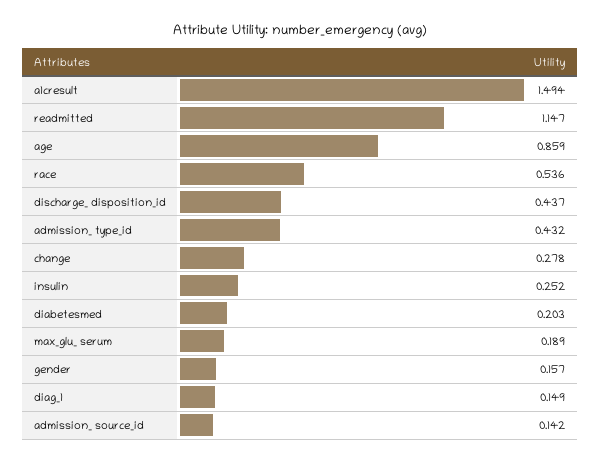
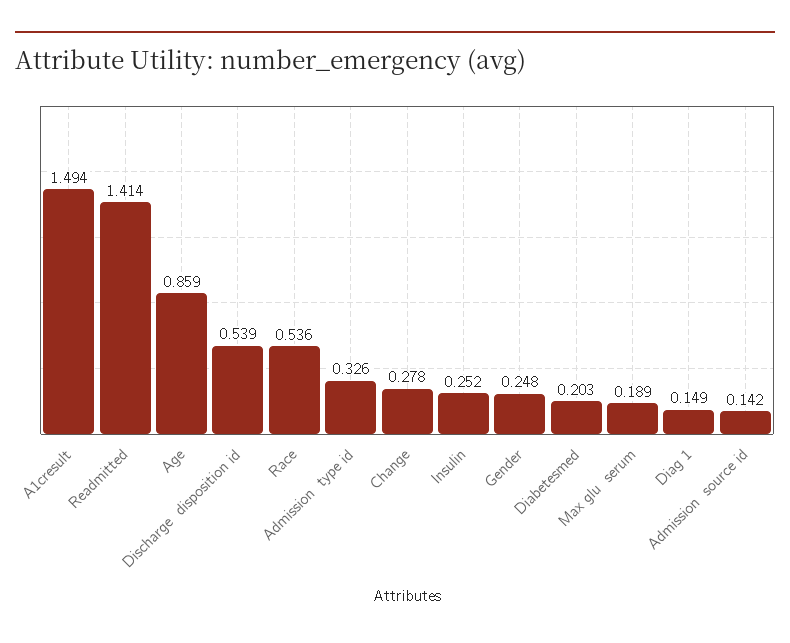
readmitted: 1.147 -> 1.414
discharge_ disposition_id: 0.437 -> 0.539
admission_ type_id: 0.432 -> 0.326
gender: 0.157 -> 0.248

